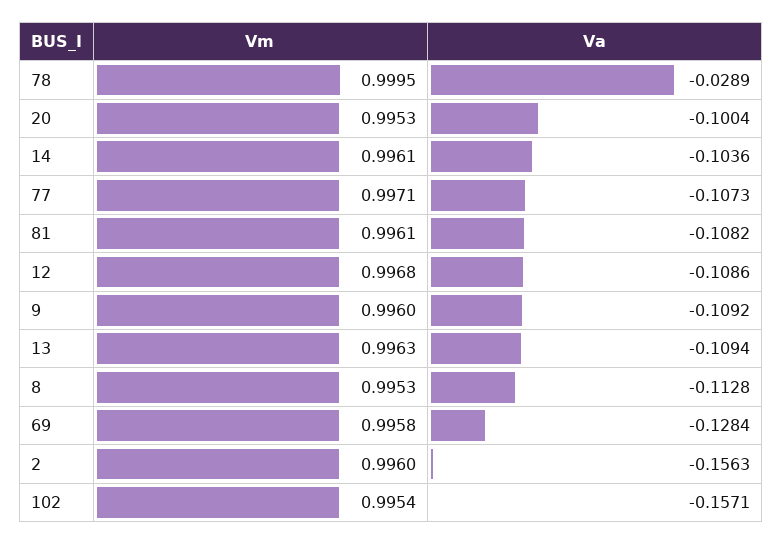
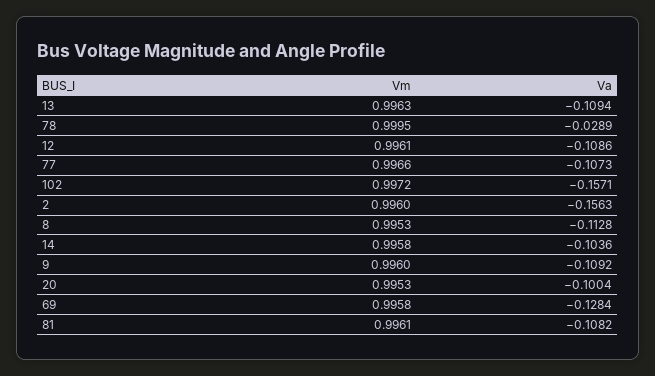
Vm, 14: 0.9961 -> 0.9958
Vm, 77: 0.9971 -> 0.9966
Vm, 12: 0.9968 -> 0.9961
Vm, 102: 0.9954 -> 0.9972

